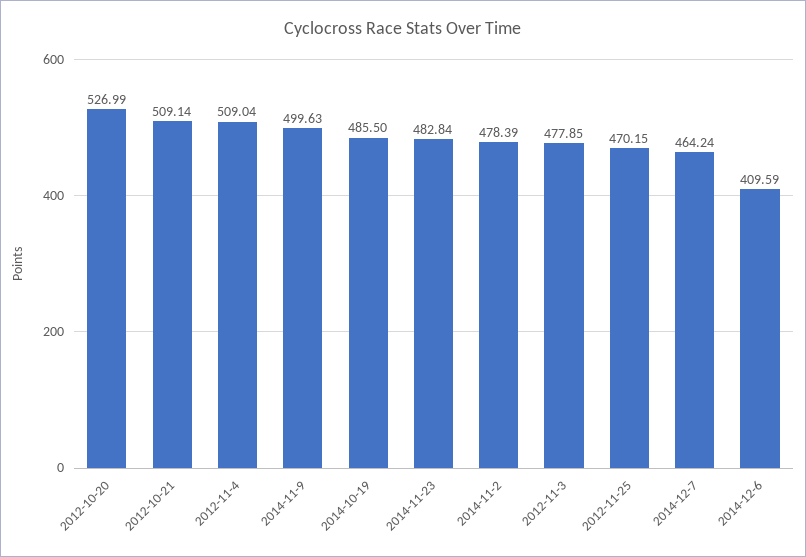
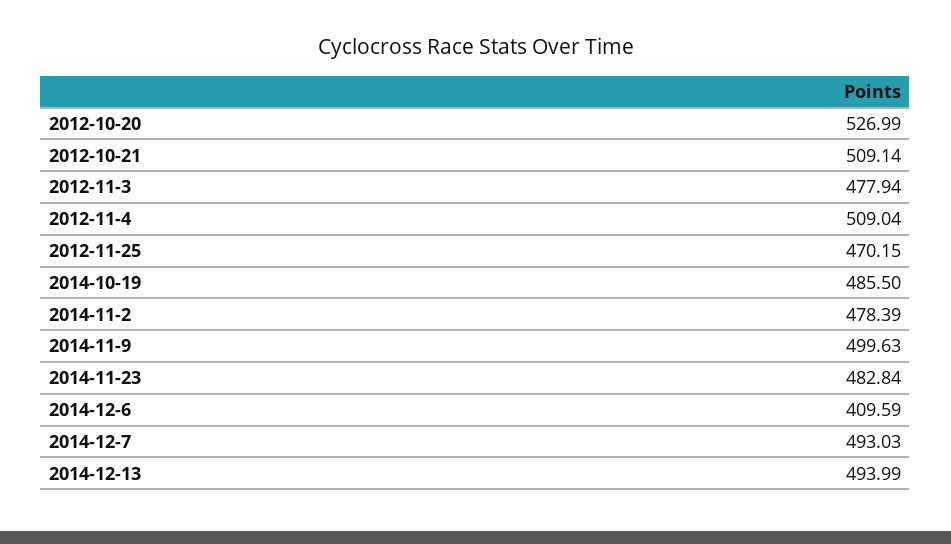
2012-11-3: 477.85 -> 477.94
2014-12-7: 464.24 -> 493.03
2014-12-13: none -> 493.99

